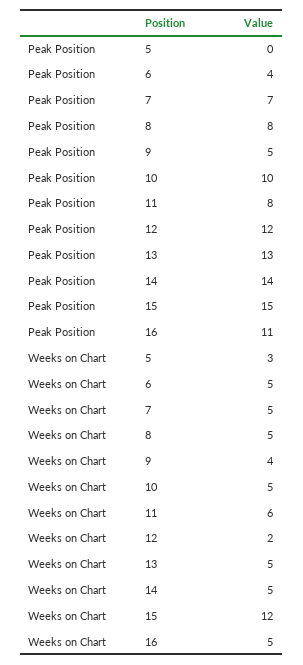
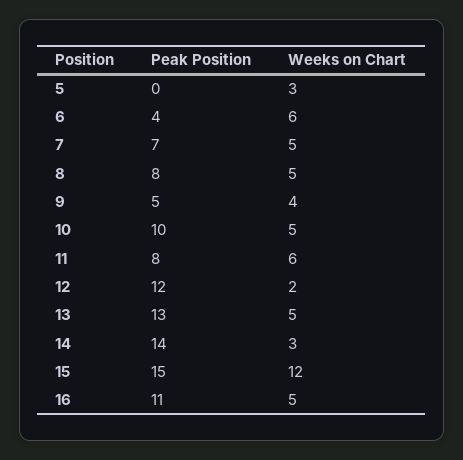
Weeks on Chart, 6: 5 -> 6
Weeks on Chart, 14: 5 -> 3

